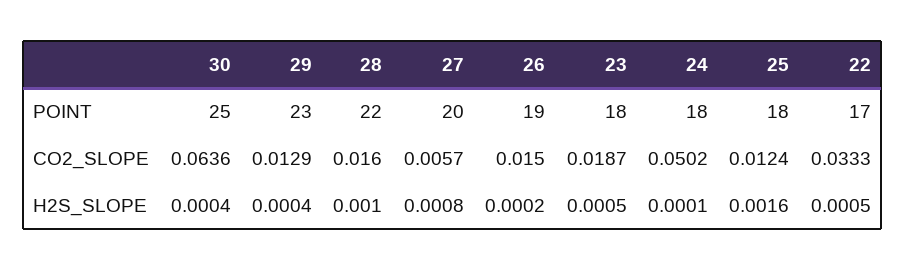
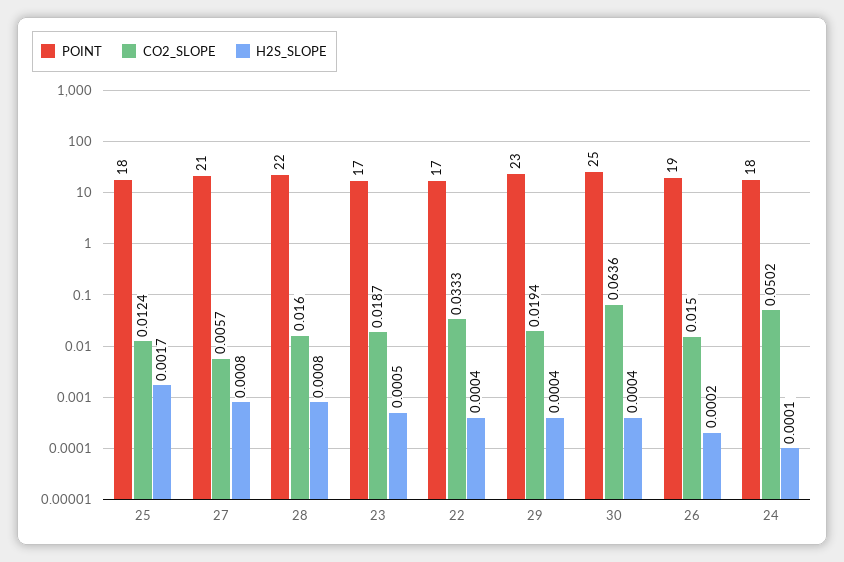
POINT, 27: 20 -> 21
POINT, 23: 18 -> 17
CO2_SLOPE, 29: 0.0129 -> 0.0194
H2S_SLOPE, 28: 0.001 -> 0.0008
H2S_SLOPE, 25: 0.0016 -> 0.0017
H2S_SLOPE, 22: 0.0005 -> 0.0004

